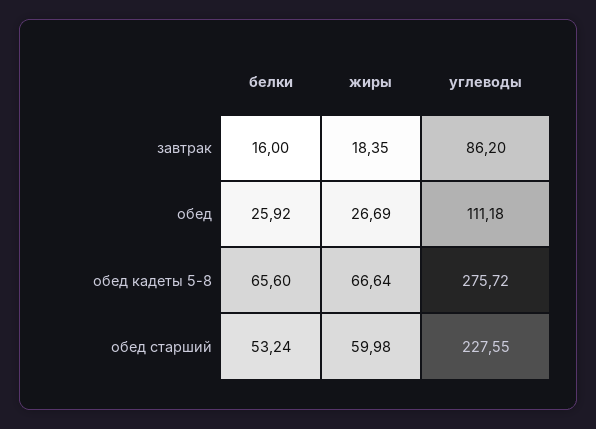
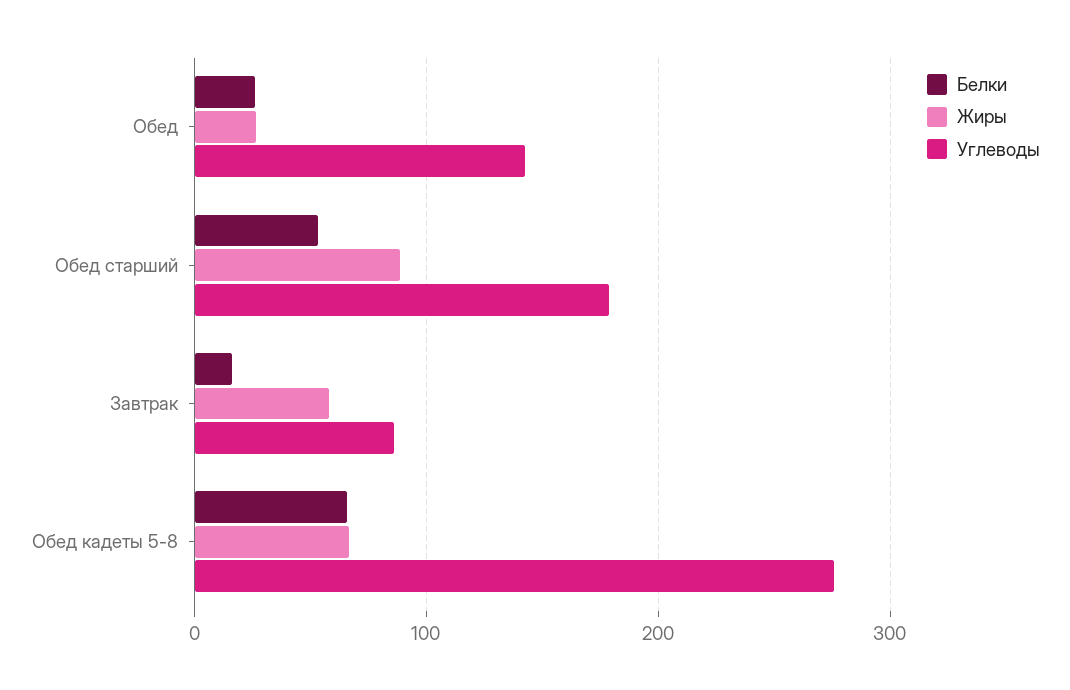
жиры, завтрак: 18.35 -> 60
углеводы, обед: 111.18 -> 140
жиры, обед старший: 59.98 -> 90
углеводы, обед старший: 227.55 -> 180

